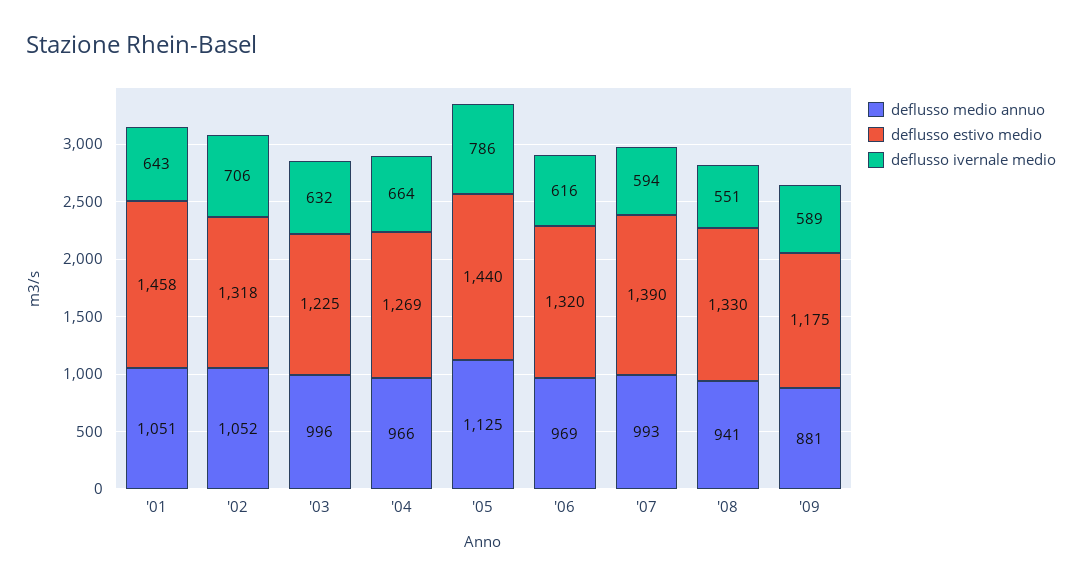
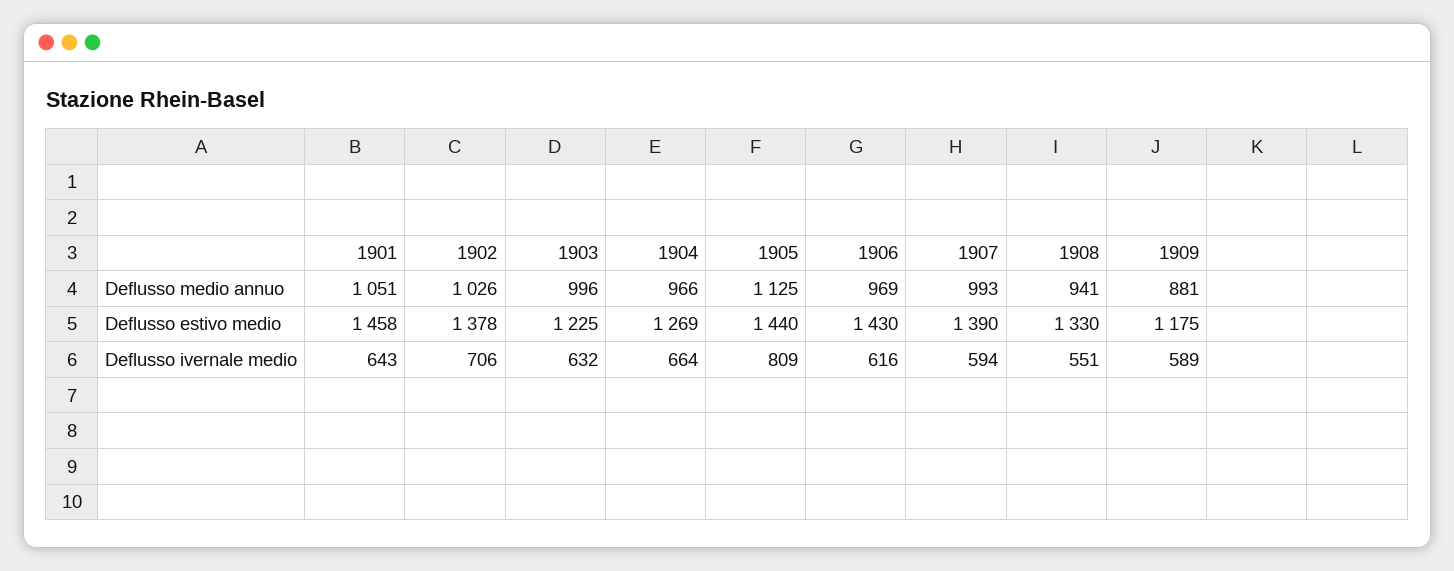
deflusso medio annuo, '02: 1052 -> 1026
deflusso estivo medio, '02: 1318 -> 1378
deflusso ivernale medio, '05: 786 -> 809
deflusso estivo medio, '06: 1320 -> 1430

